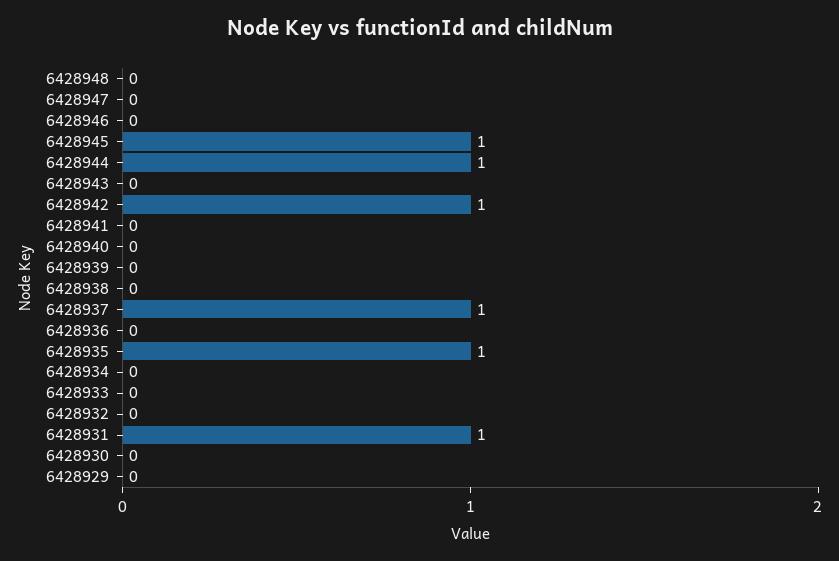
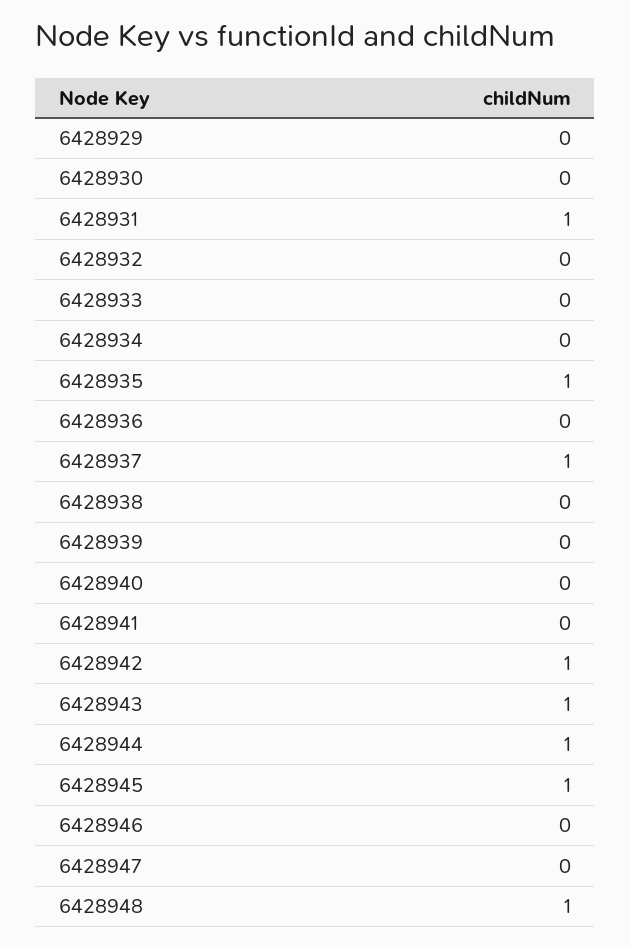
6428948: 0 -> 1
6428943: 0 -> 1

